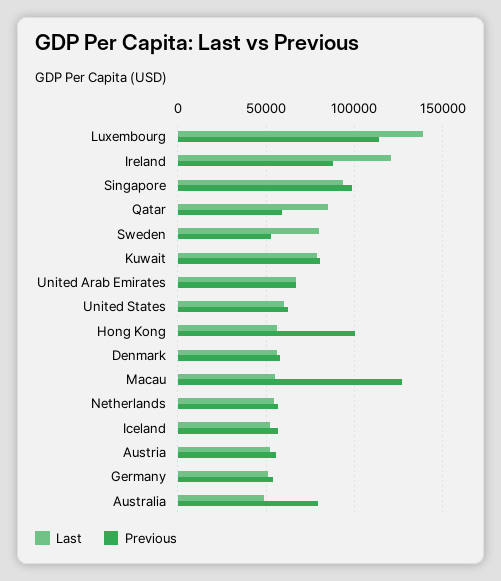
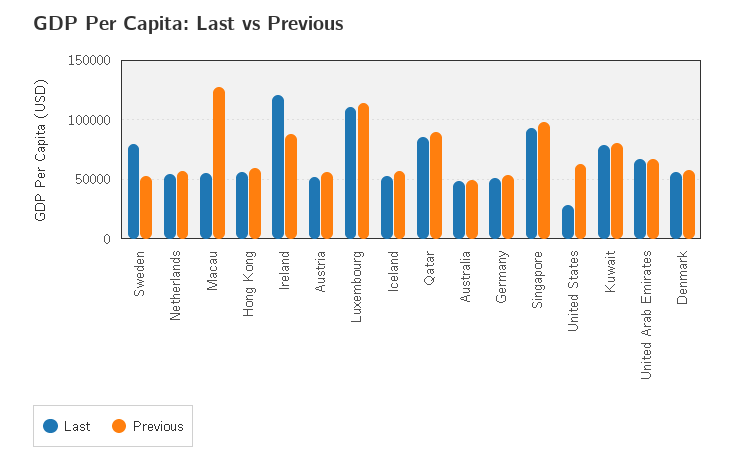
Last, Luxembourg: 140000 -> 110000
Previous, Qatar: 60000 -> 90000
Last, United States: 60000 -> 30000
Previous, Hong Kong: 100000 -> 60000
Previous, Australia: 80000 -> 50000

